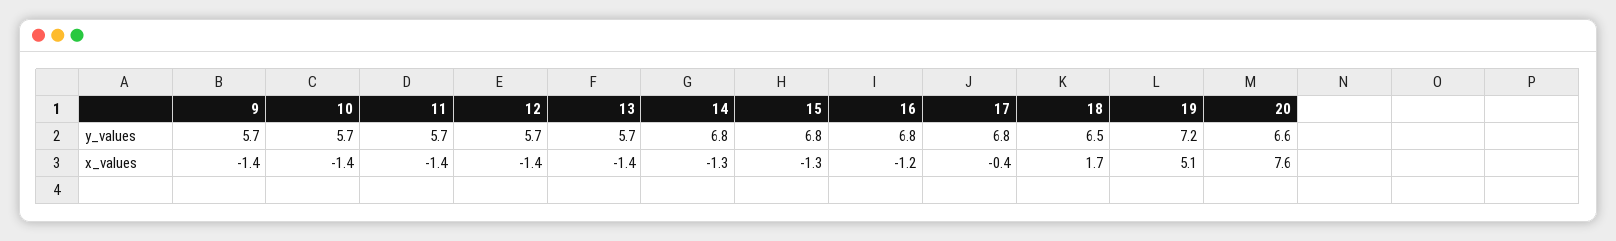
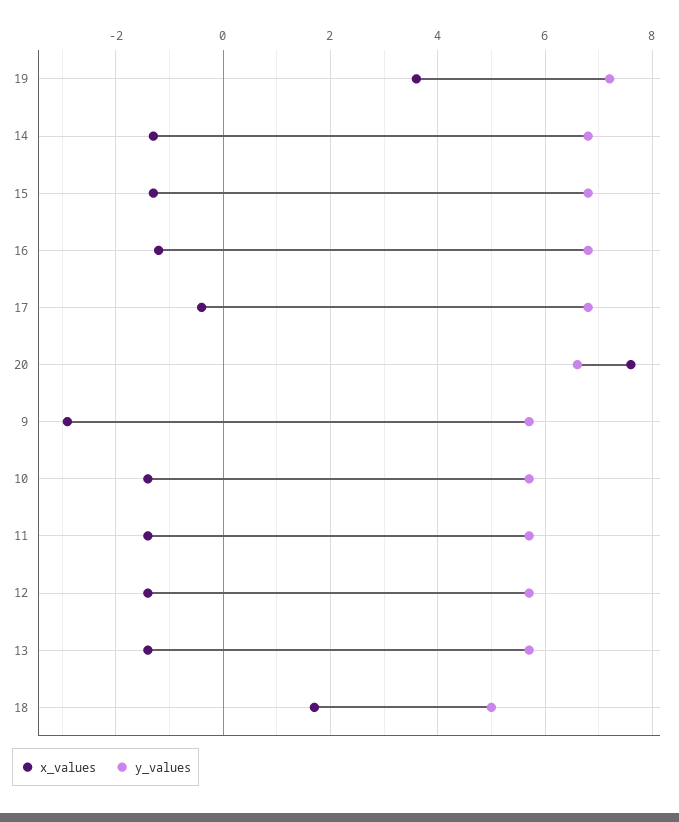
y_values, 18: 6.5 -> 5
x_values, 9: -1.4 -> -3
x_values, 19: 5.1 -> 3.5

